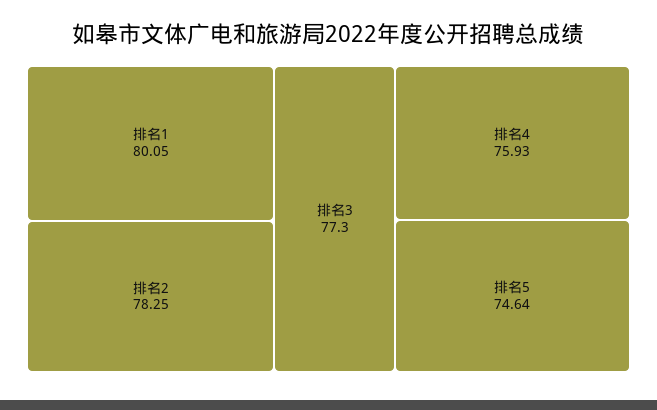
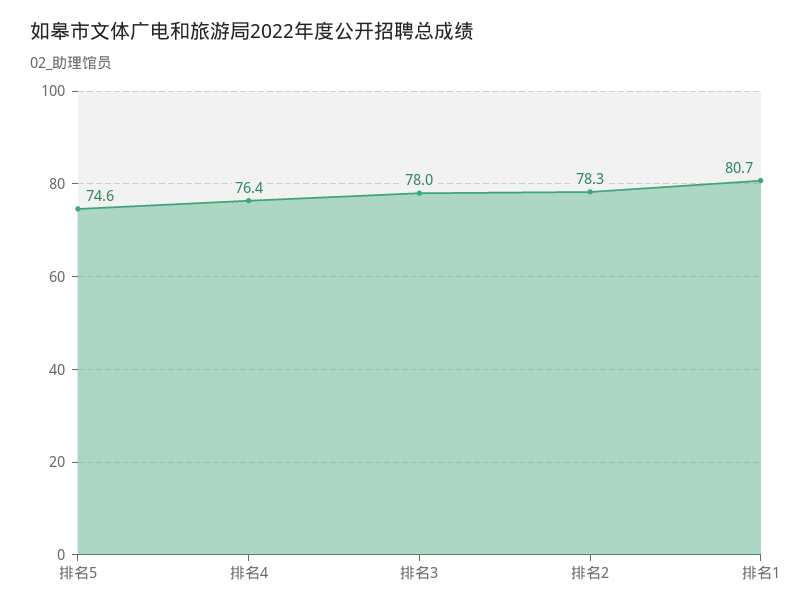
排名1: 80.05 -> 80.7
排名3: 77.3 -> 78
排名4: 75.93 -> 76.4

